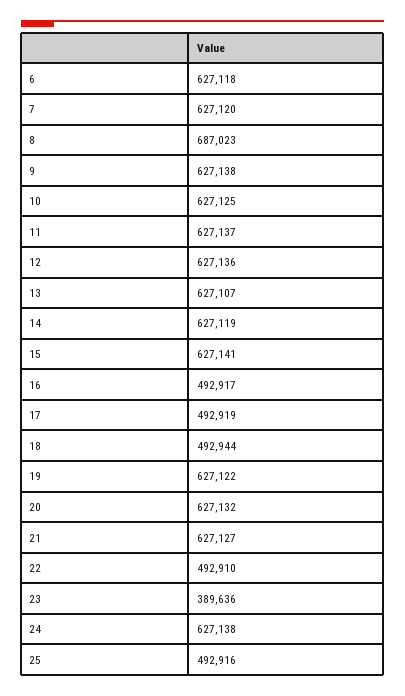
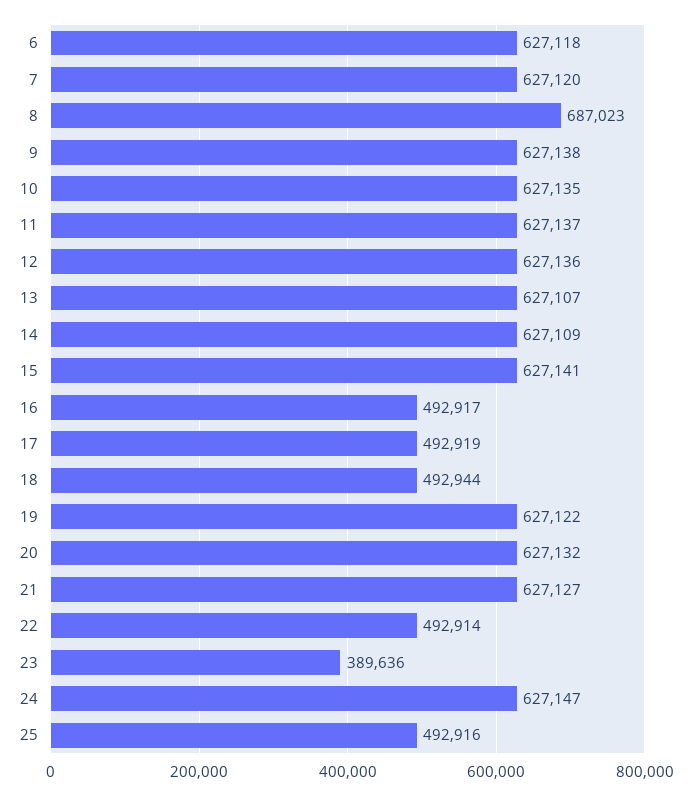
10: 627125 -> 627135
14: 627119 -> 627109
22: 492910 -> 492914
24: 627138 -> 627147

